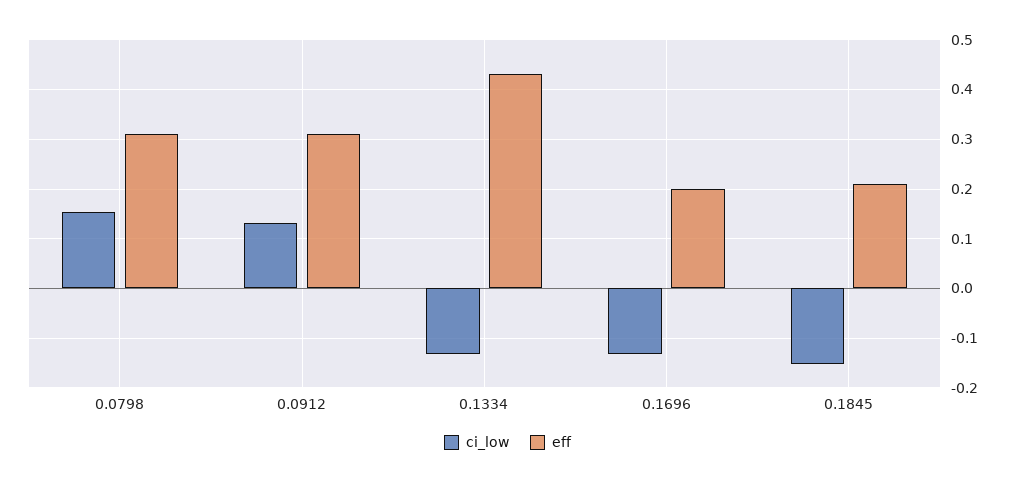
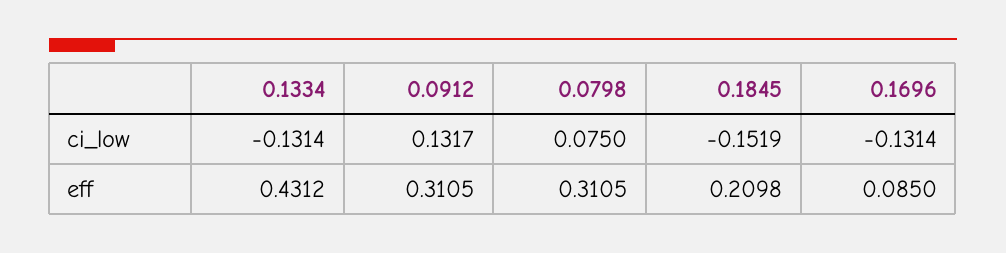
ci_low, 0.0798: 0.16 -> 0.075
eff, 0.1696: 0.2 -> 0.085

